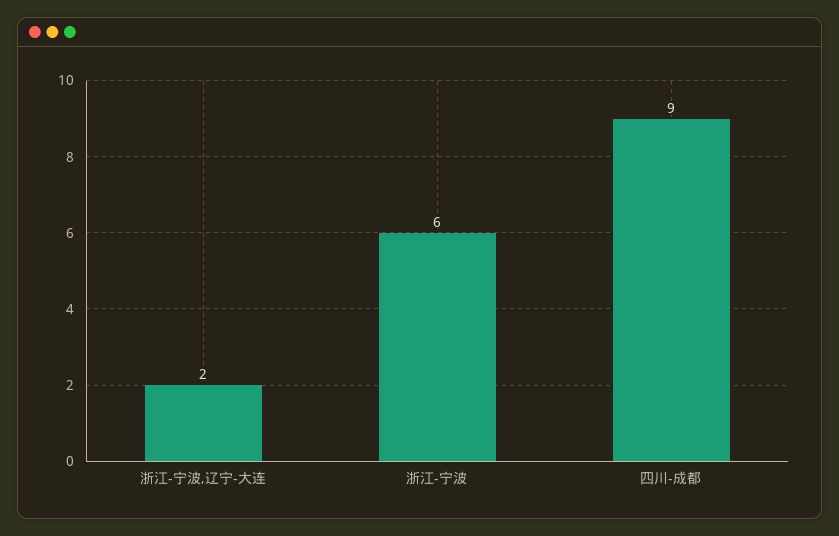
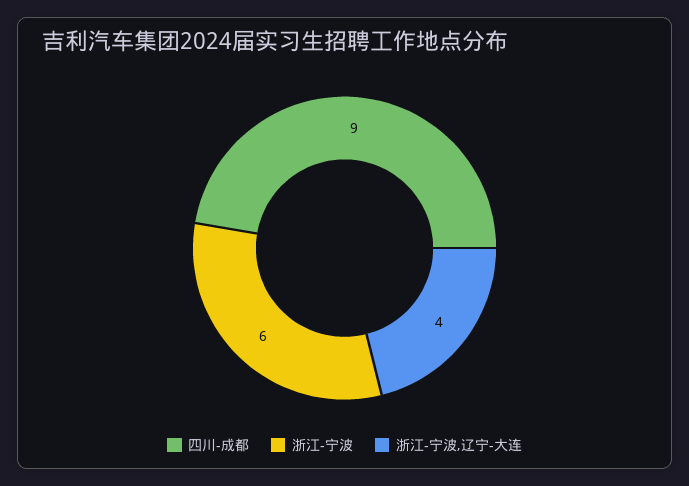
浙江-宁波,辽宁-大连: 2 -> 4

